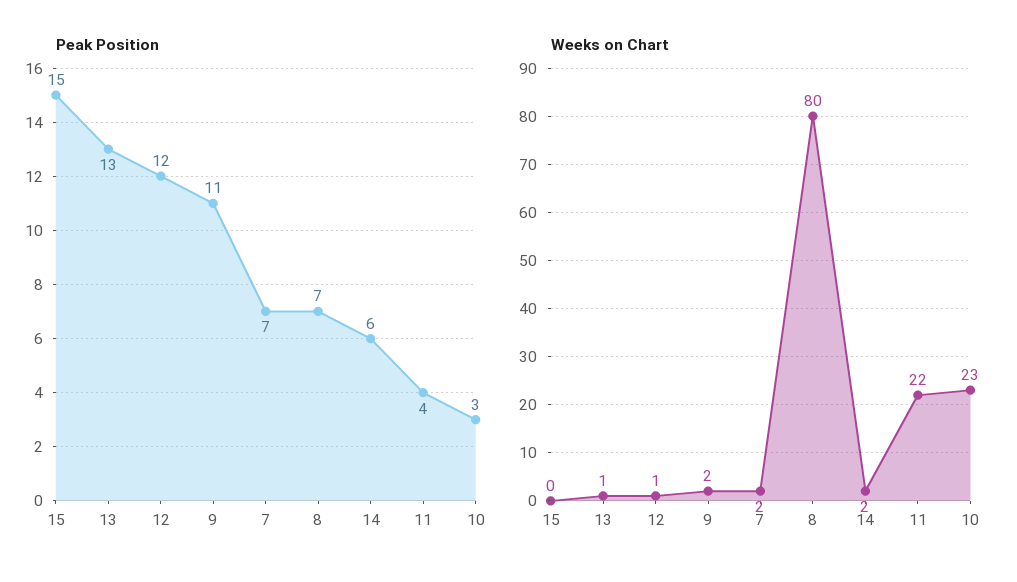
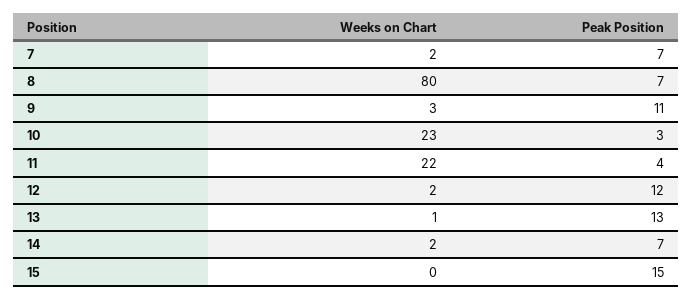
Peak Position, 14: 6 -> 7
Weeks on Chart, 12: 1 -> 2
Weeks on Chart, 9: 2 -> 3

